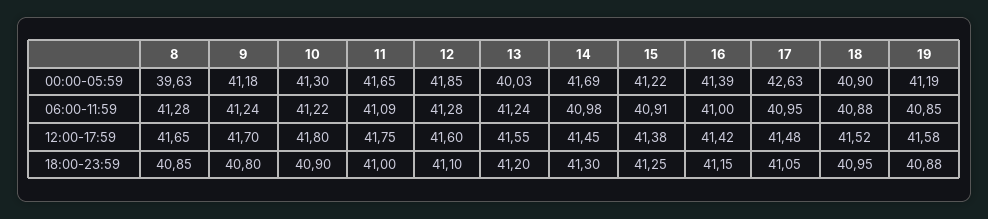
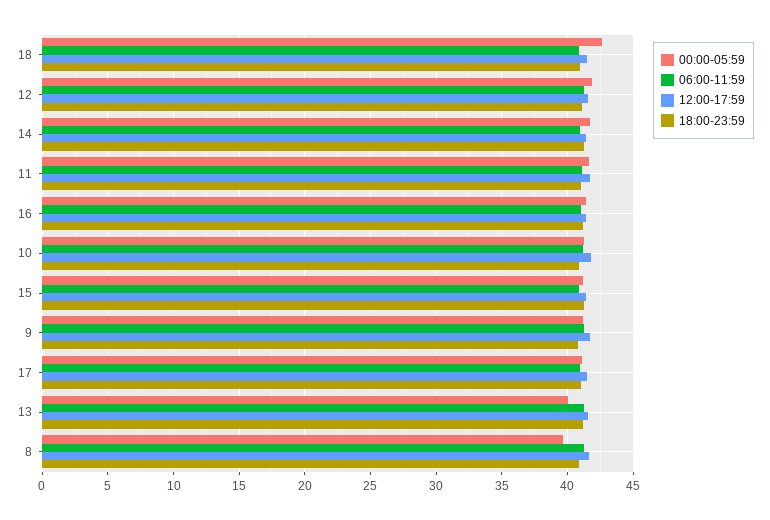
00:00-05:59, 17: 42.63 -> 41
00:00-05:59, 18: 40.9 -> 42.5
00:00-05:59, 19: 41.19 -> none
06:00-11:59, 19: 40.85 -> none
12:00-17:59, 19: 41.58 -> none
18:00-23:59, 19: 40.88 -> none

